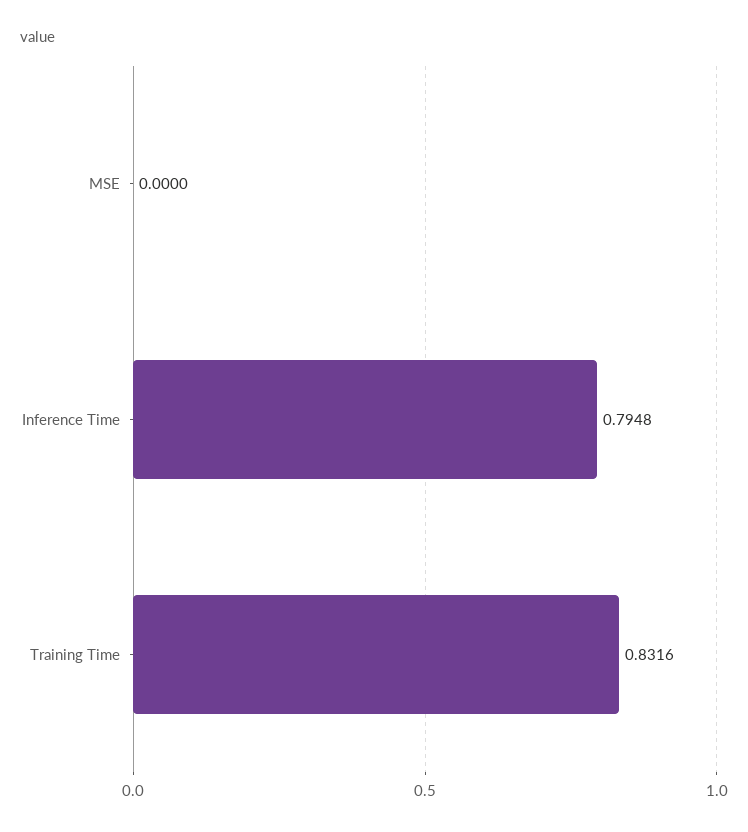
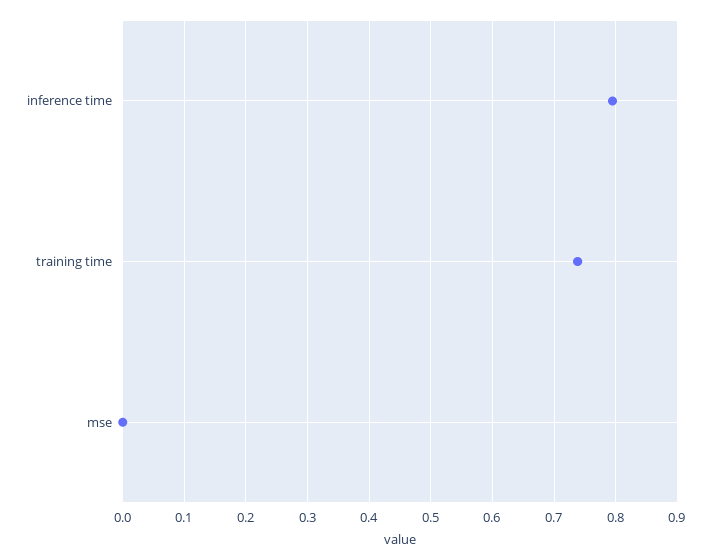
Training Time: 0.8316 -> 0.74

